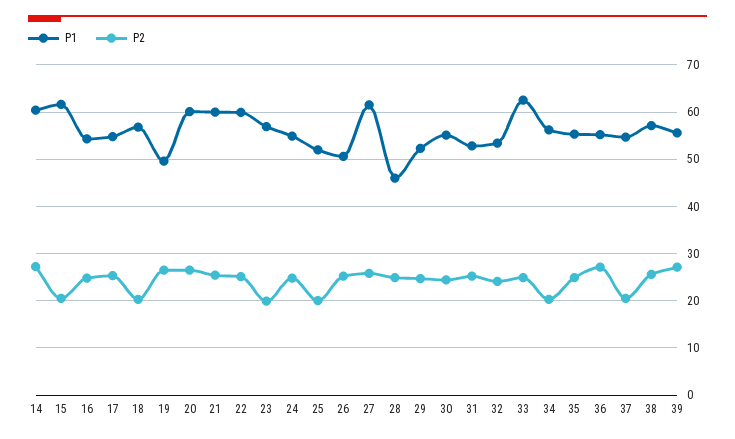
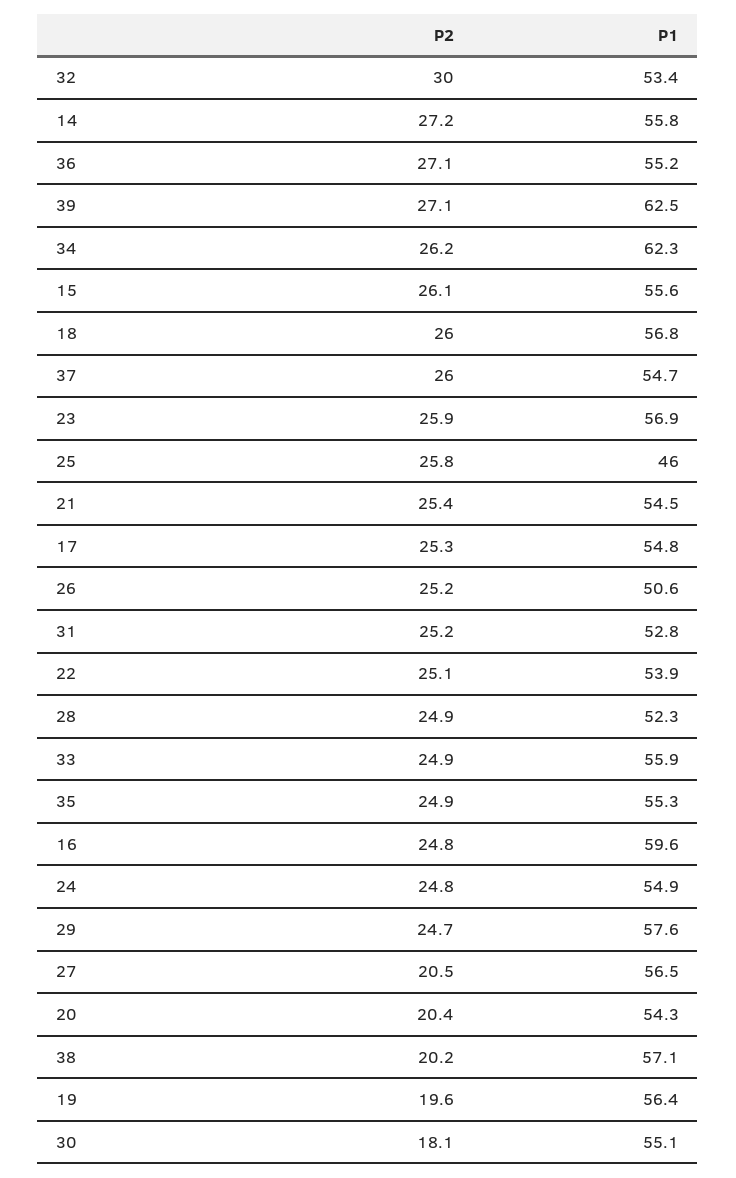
P1, 14: 60 -> 55.8
P1, 15: 62 -> 55.6
P2, 15: 20 -> 26.1
P1, 16: 54 -> 59.6
P2, 18: 20 -> 26
P1, 19: 50 -> 56.4
P2, 19: 26 -> 19.6
P1, 20: 60 -> 54.3
P2, 20: 26 -> 20.4
P1, 21: 60 -> 54.5
P1, 22: 60 -> 53.9
P2, 23: 20 -> 25.9
P1, 25: 52 -> 46
P2, 25: 20 -> 25.8
P1, 27: 62 -> 56.5
P2, 27: 26 -> 20.5
P1, 28: 46 -> 52.3
P1, 29: 52 -> 57.6
P2, 30: 24 -> 18.1
P2, 32: 24 -> 30
P1, 33: 62 -> 55.9
P1, 34: 56 -> 62.3
P2, 34: 20 -> 26.2
P2, 37: 20 -> 26
P2, 38: 26 -> 20.2
P1, 39: 56 -> 62.5

